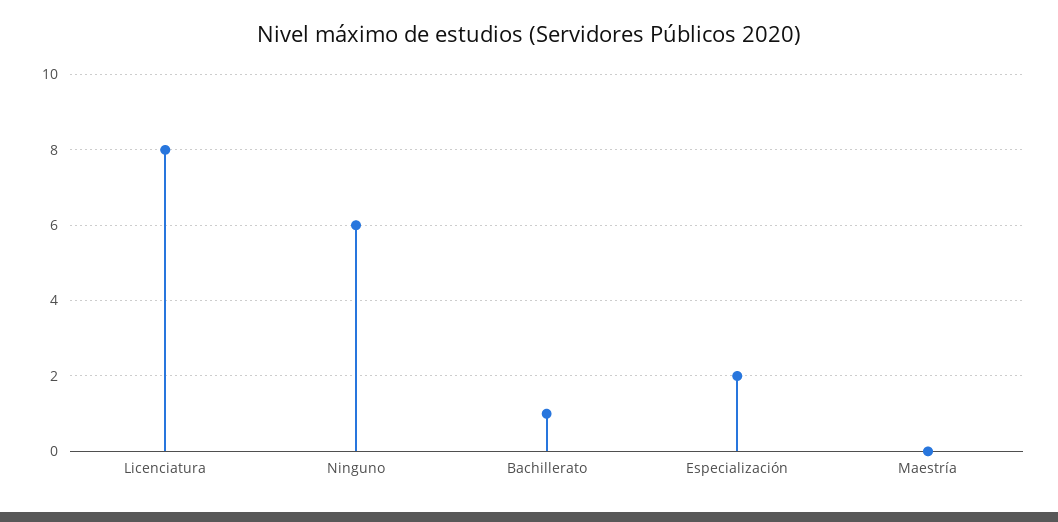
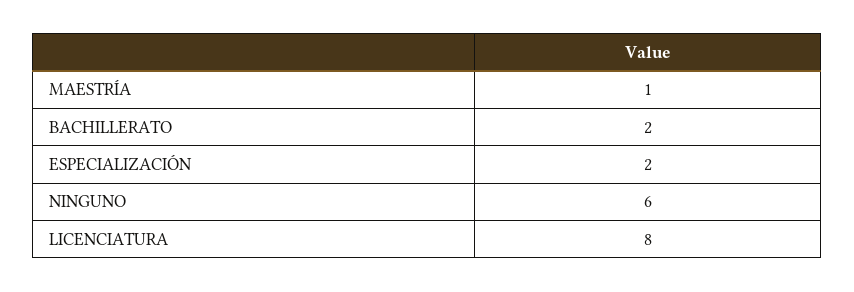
Bachillerato: 1 -> 2
Maestría: 0 -> 1

